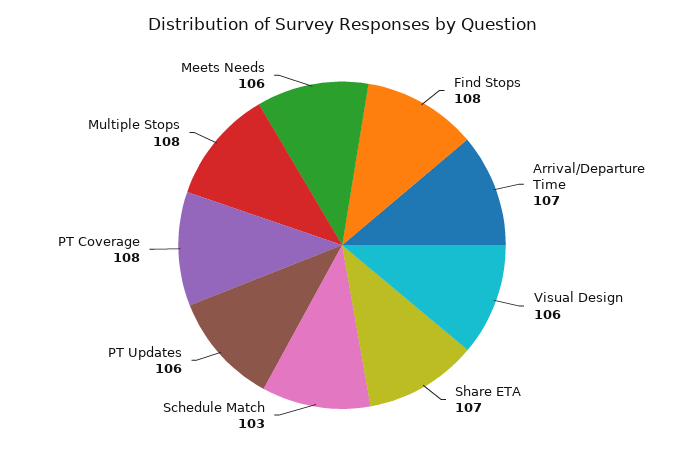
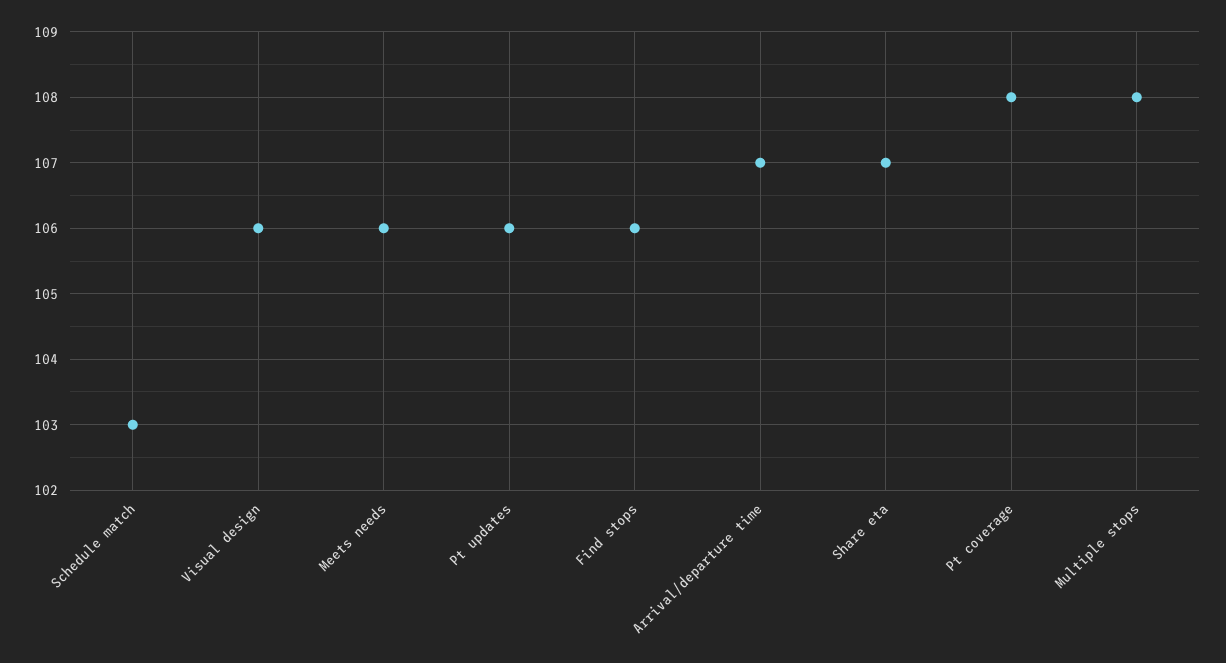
Find Stops: 108 -> 106

